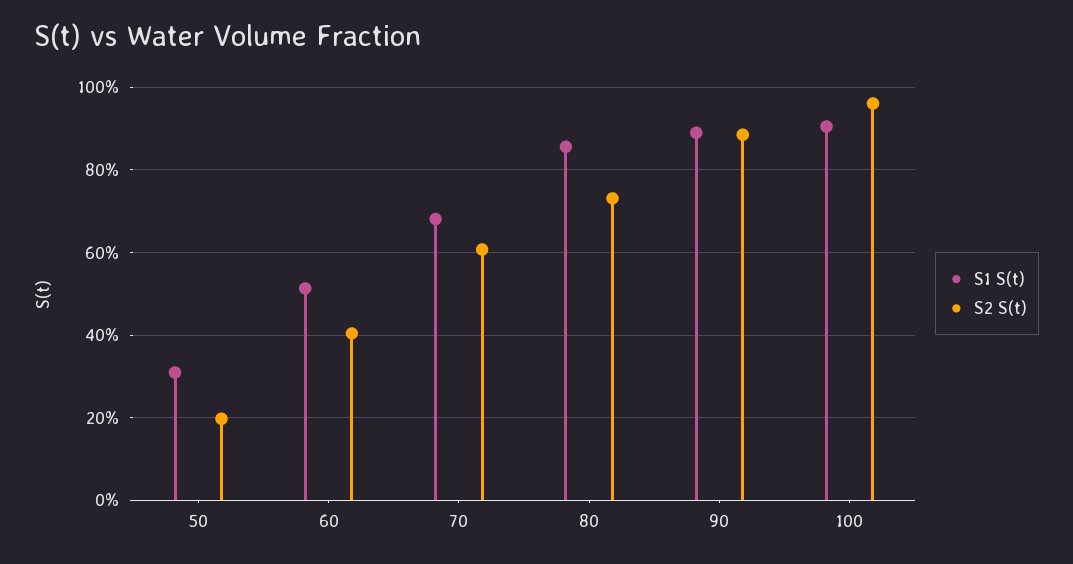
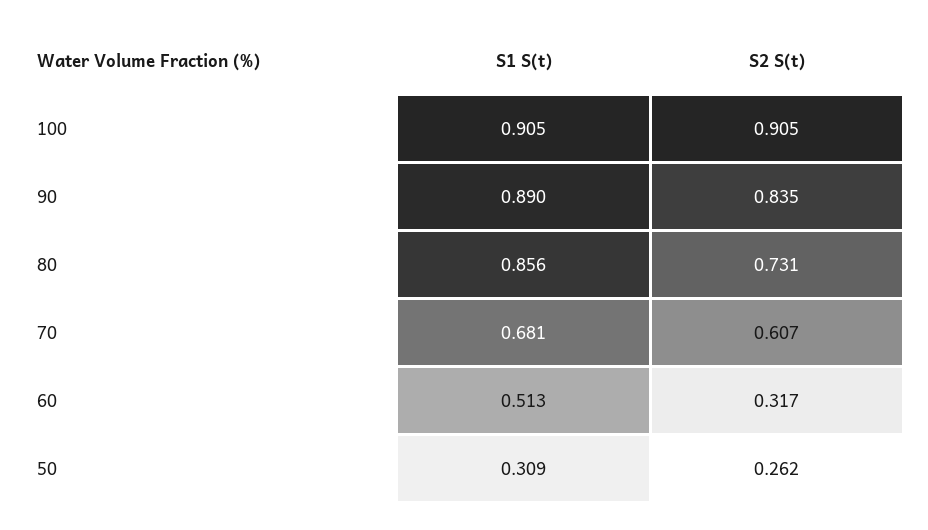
S2 S(t), 50: 0.2 -> 0.262
S2 S(t), 60: 0.4 -> 0.317
S2 S(t), 90: 0.88 -> 0.835
S2 S(t), 100: 0.96 -> 0.905

